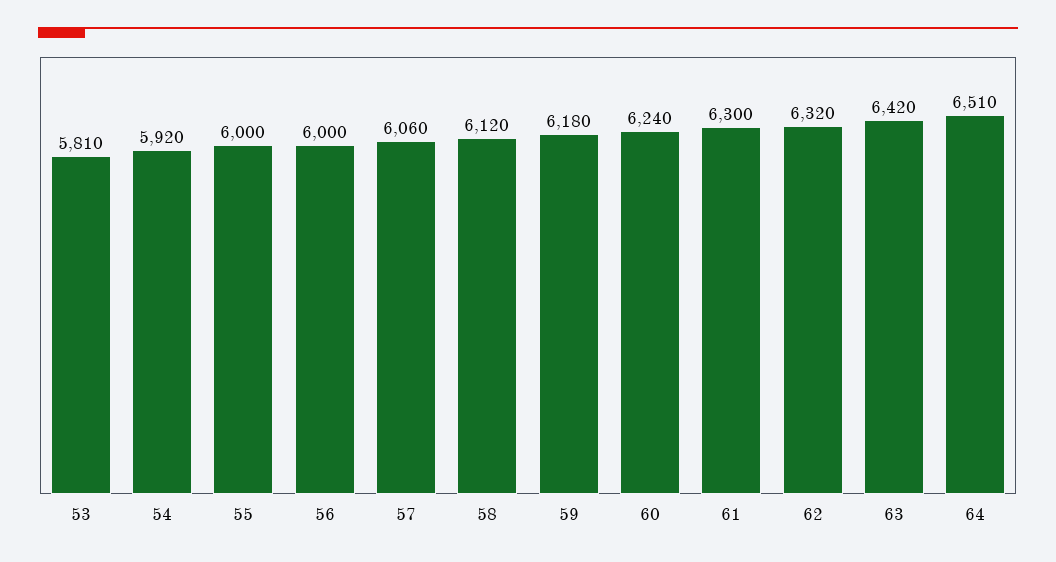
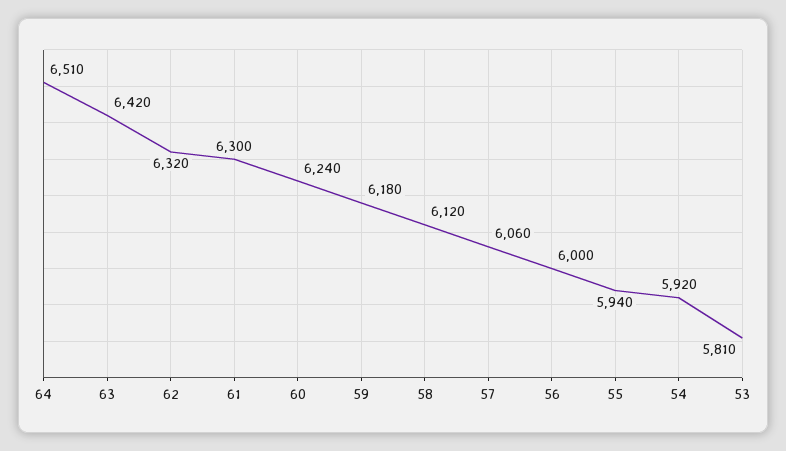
55: 6000 -> 5940

